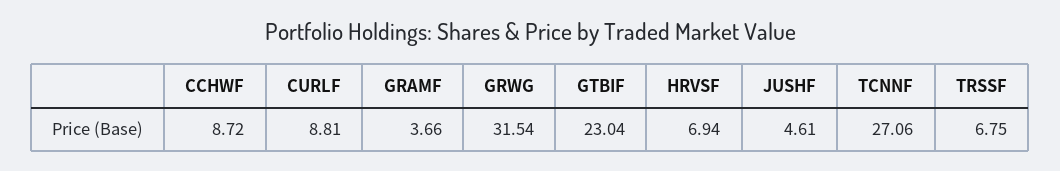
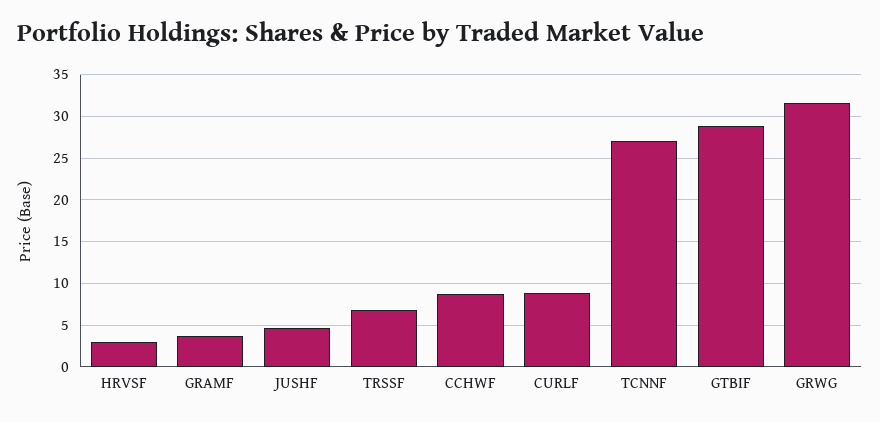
GTBIF: 23.04 -> 29
HRVSF: 6.94 -> 3

